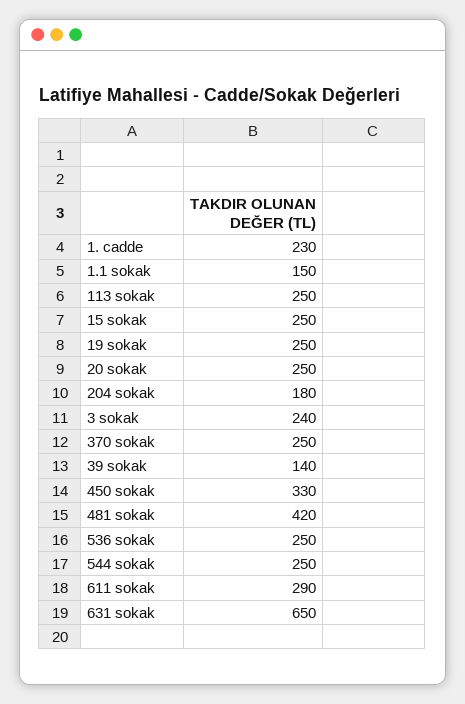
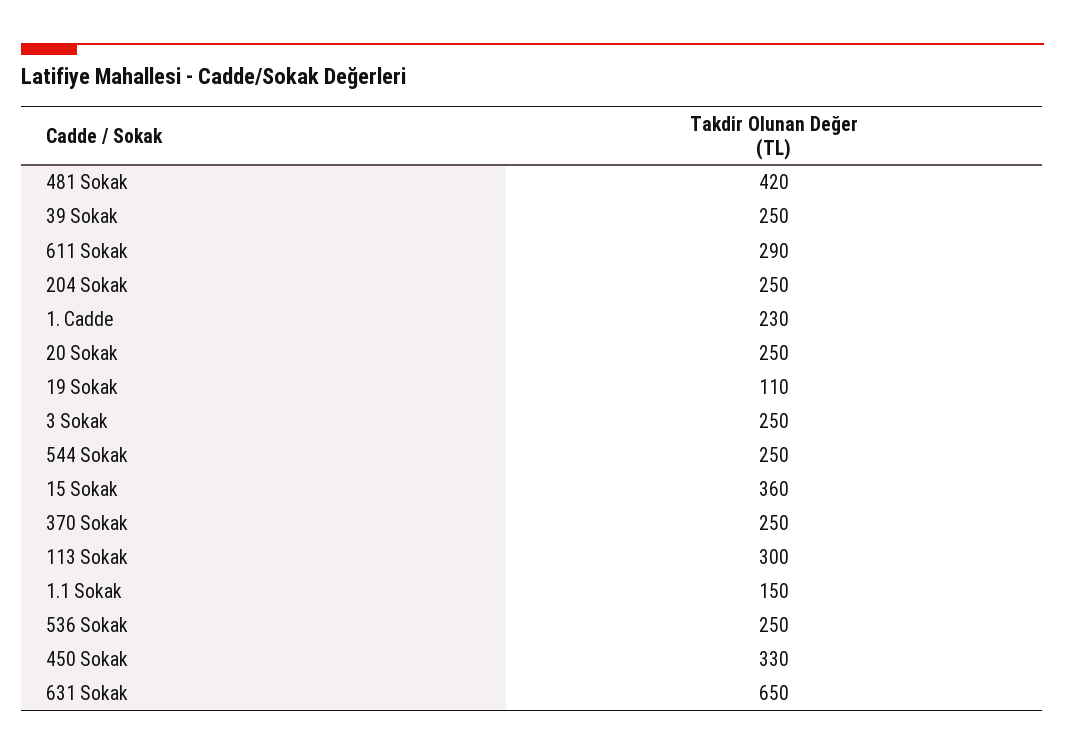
113 sokak: 250 -> 300
15 sokak: 250 -> 360
19 sokak: 250 -> 110
204 sokak: 180 -> 250
3 sokak: 240 -> 250
39 sokak: 140 -> 250

